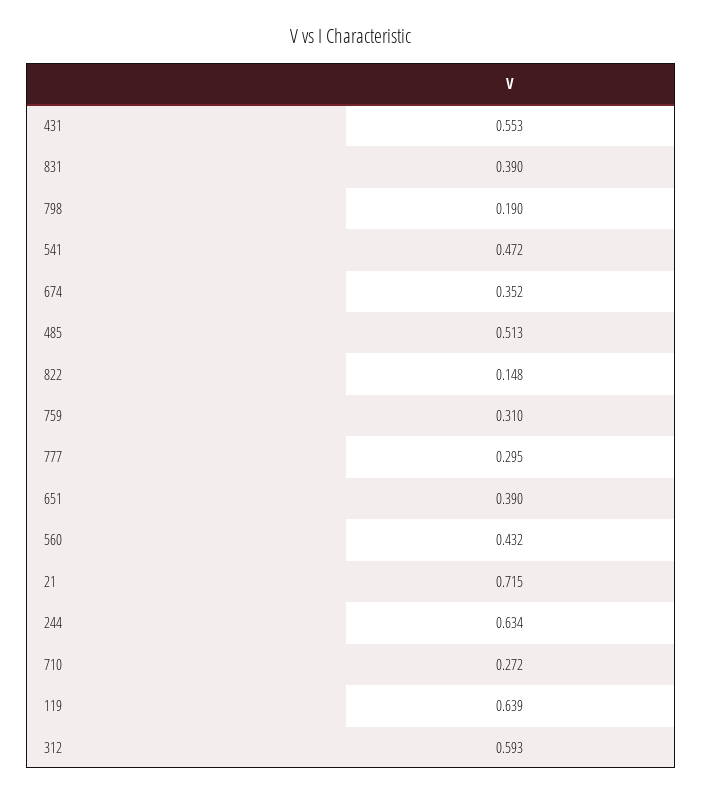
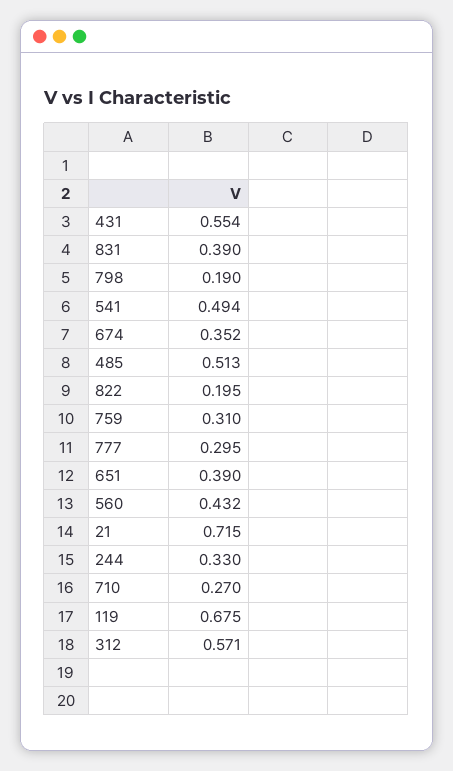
431: 0.553 -> 0.554
541: 0.472 -> 0.494
822: 0.148 -> 0.195
244: 0.634 -> 0.33
710: 0.272 -> 0.27
119: 0.639 -> 0.675
312: 0.593 -> 0.571

